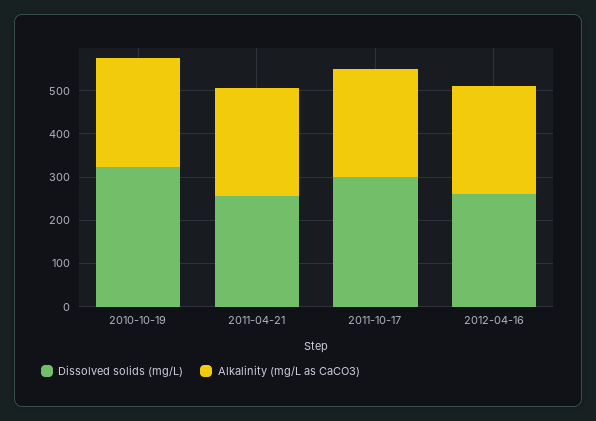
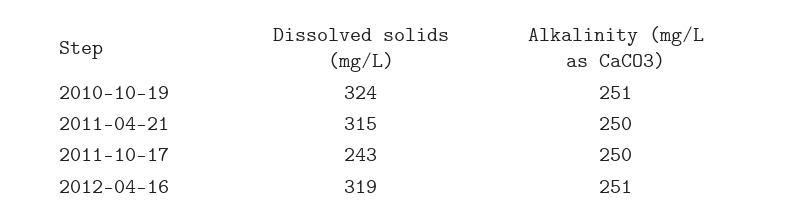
Dissolved solids (mg/L), 2011-04-21: 260 -> 315
Dissolved solids (mg/L), 2011-10-17: 300 -> 243
Dissolved solids (mg/L), 2012-04-16: 260 -> 319

